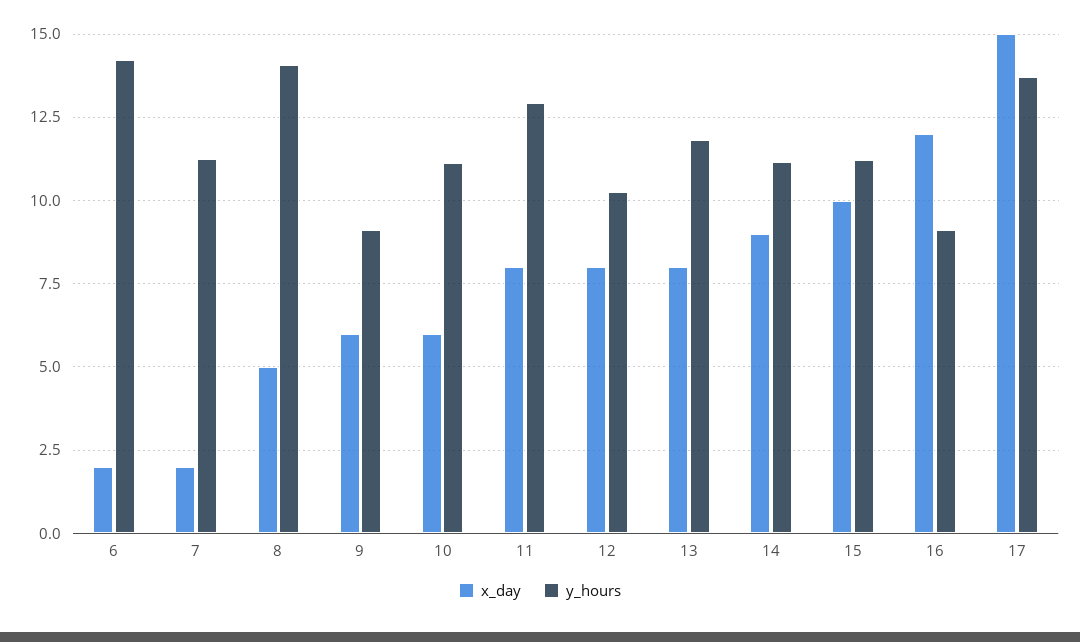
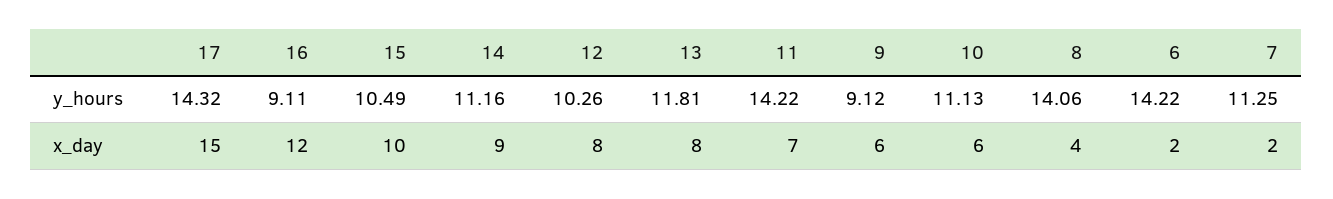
x_day, 8: 5 -> 4
x_day, 11: 8 -> 7
y_hours, 11: 13 -> 14.22
y_hours, 15: 11.25 -> 10.49
y_hours, 17: 13.75 -> 14.32

